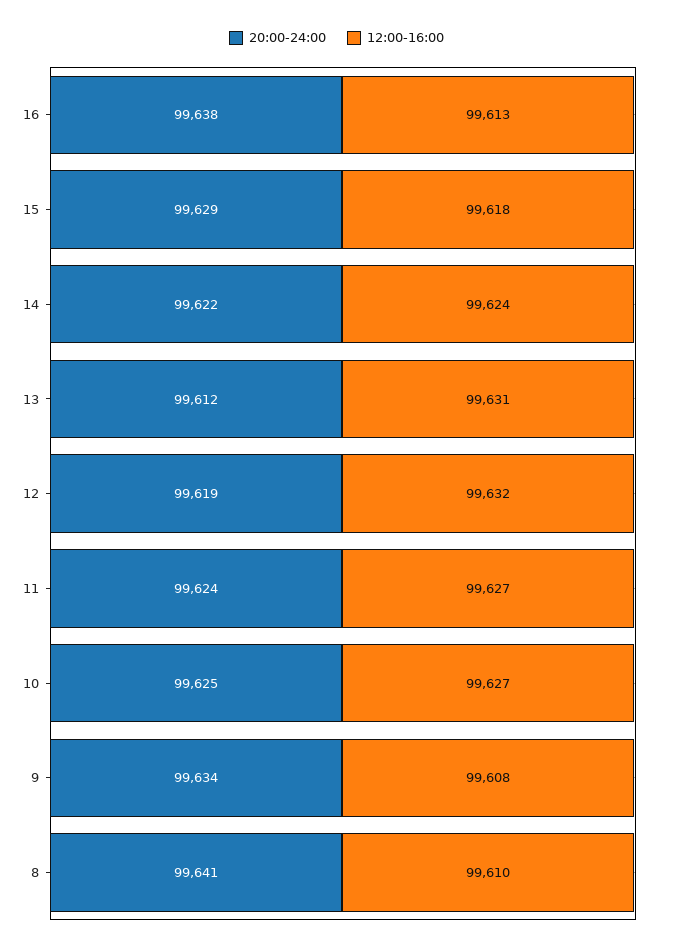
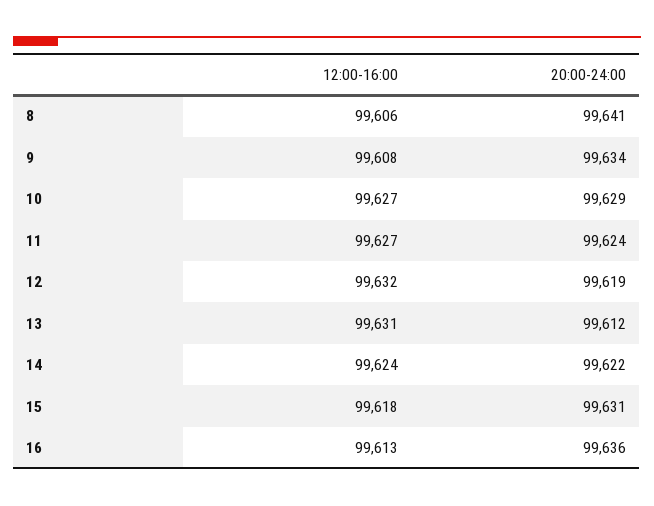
20:00-24:00, 16: 99638 -> 99636
20:00-24:00, 15: 99629 -> 99631
20:00-24:00, 10: 99625 -> 99629
12:00-16:00, 8: 99610 -> 99606

